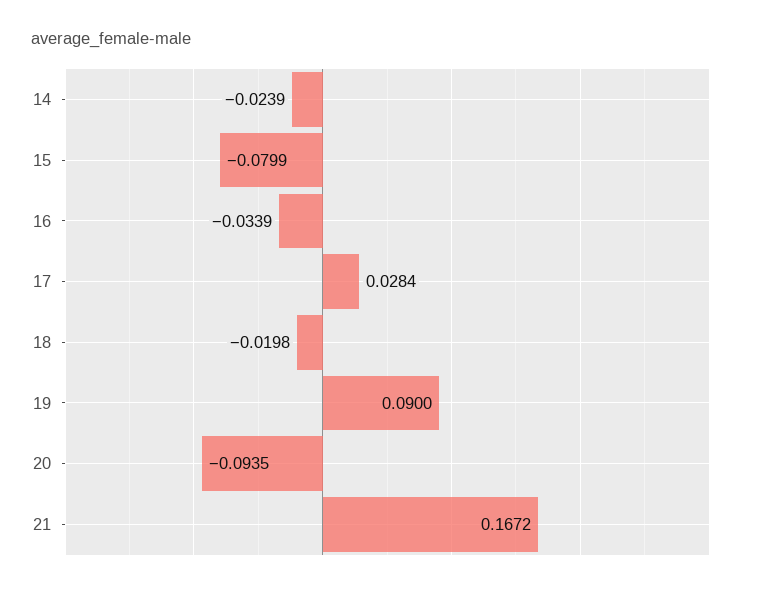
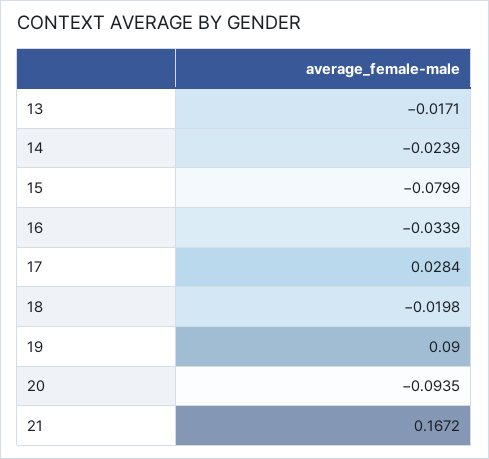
13: none -> -0.0171

